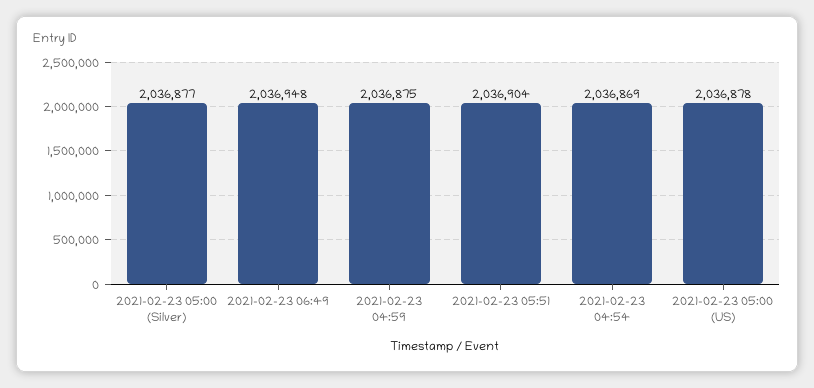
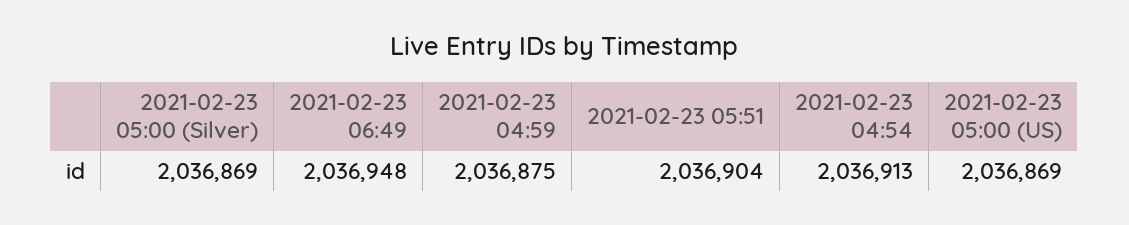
2021-02-23 05:00 (Silver): 2036877 -> 2036869
2021-02-23 04:54: 2036869 -> 2036913
2021-02-23 05:00 (US): 2036878 -> 2036869

